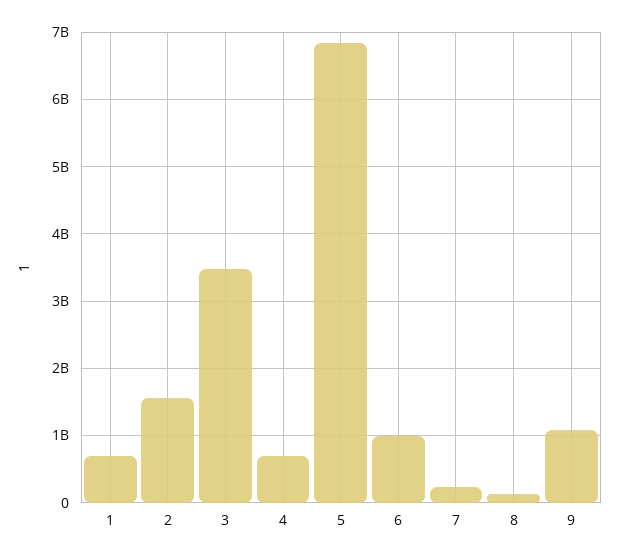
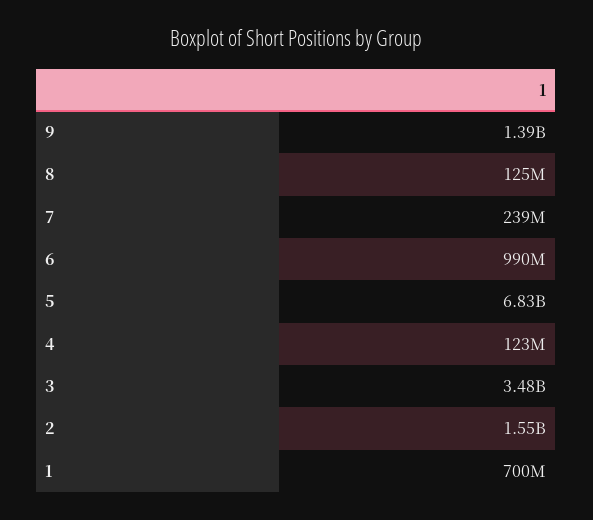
4: 700000000 -> 123000000
9: 1100000000 -> 1390000000

